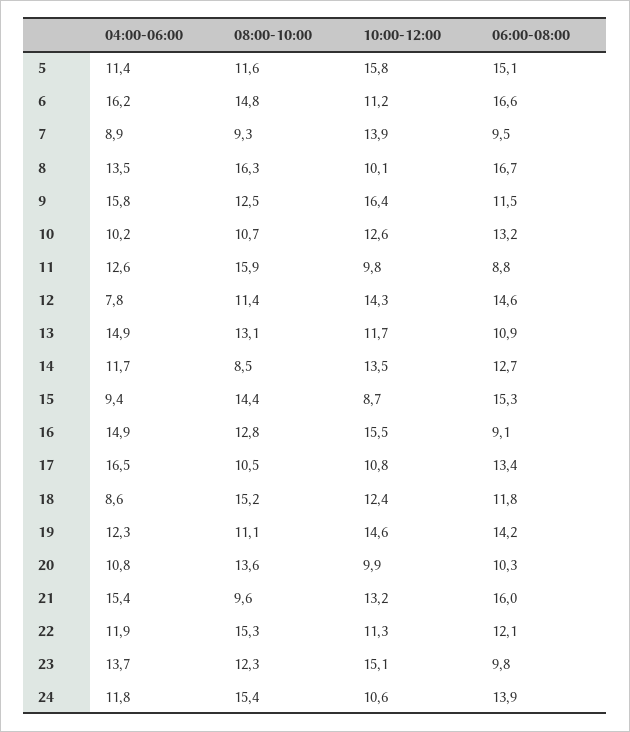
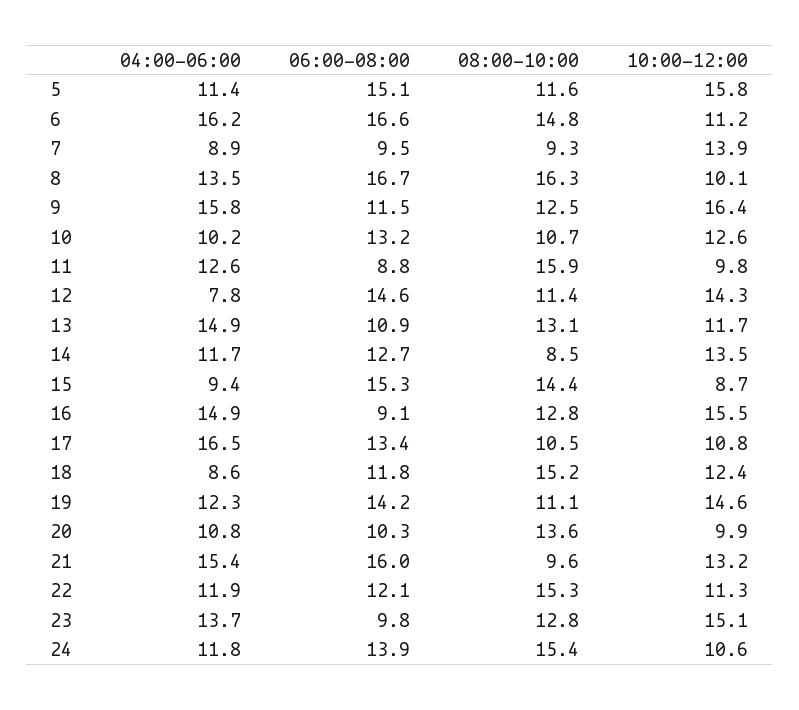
08:00-10:00, 23: 12.3 -> 12.8

